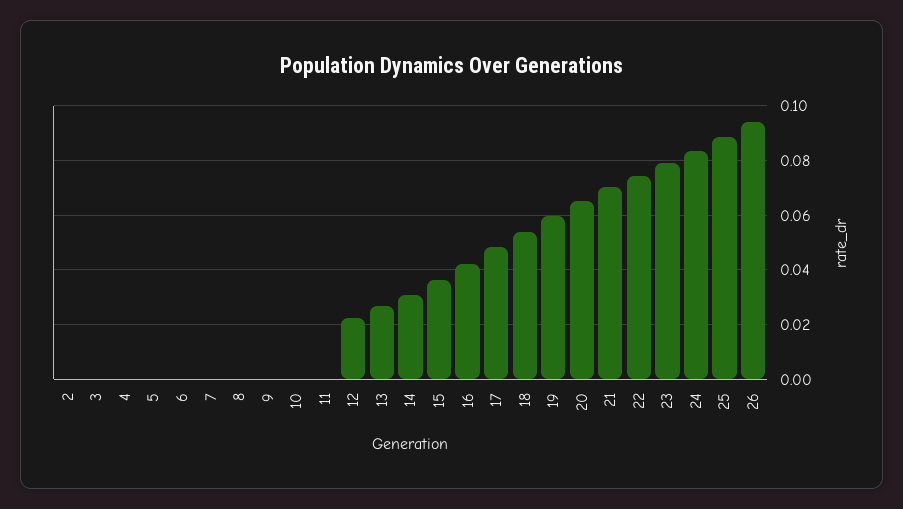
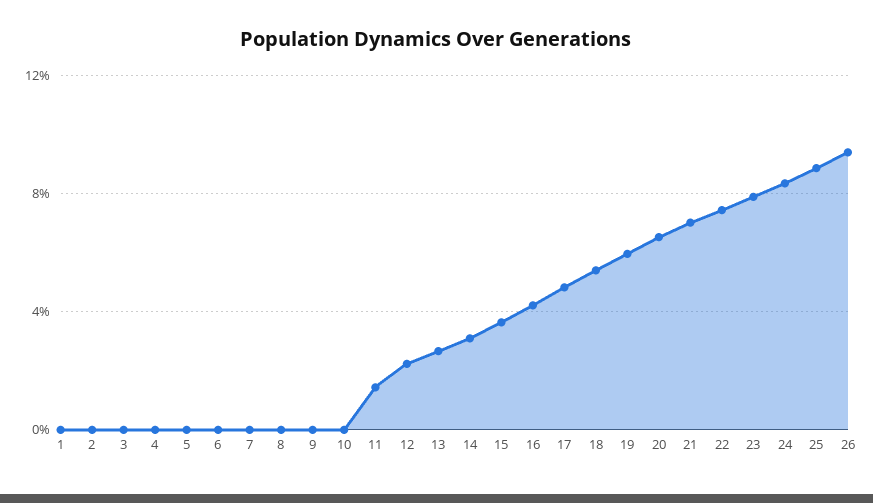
11: 0 -> 0.015
1: none -> 0

